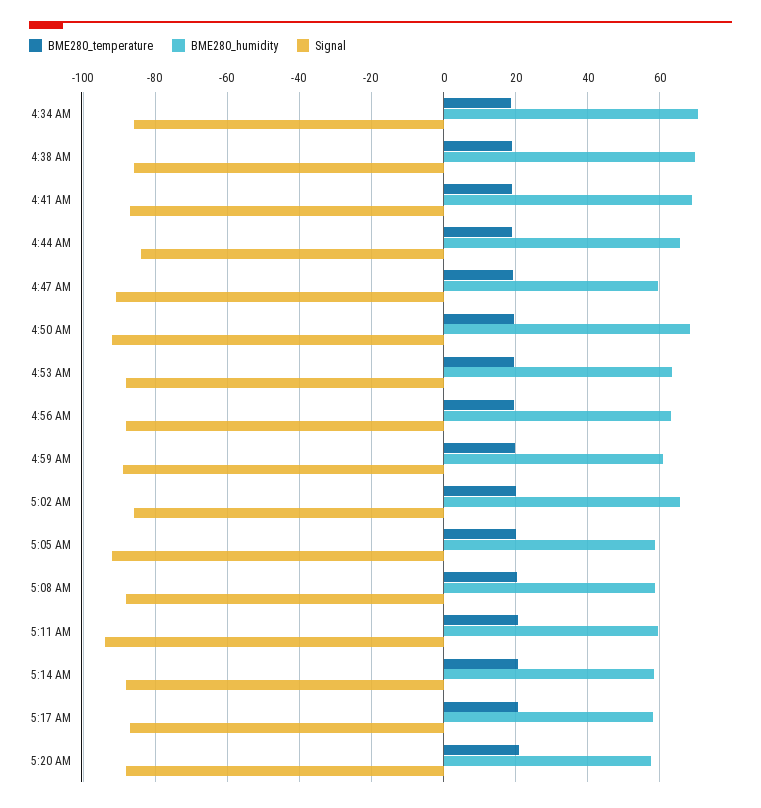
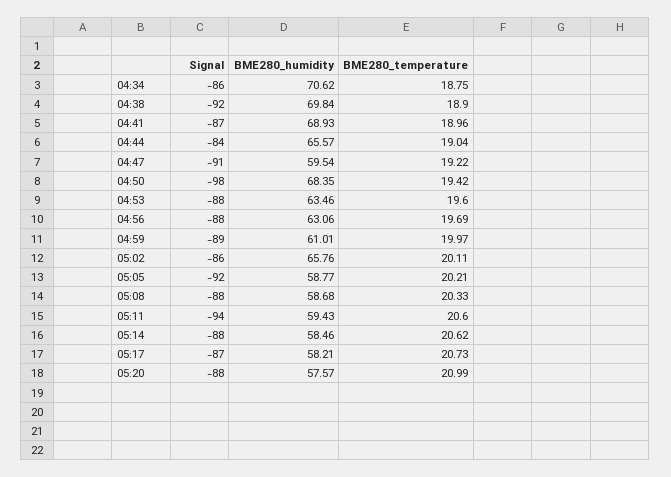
Signal, 4:38 AM: -86 -> -92
Signal, 4:50 AM: -92 -> -98

